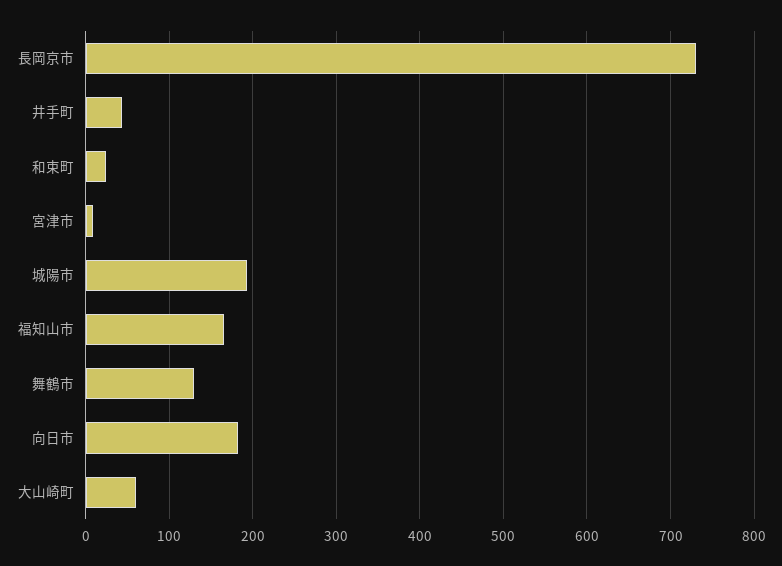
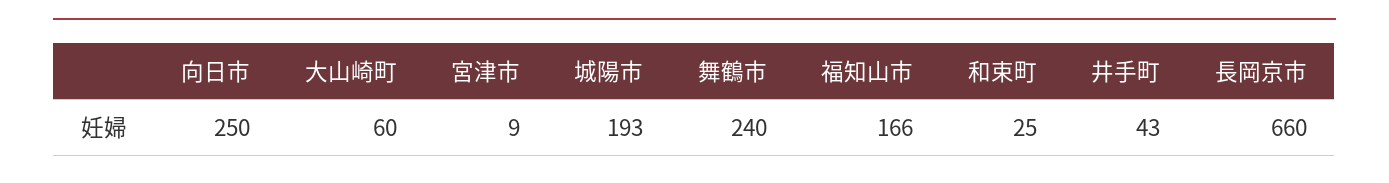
長岡京市: 730 -> 660
舞鶴市: 130 -> 240
向日市: 180 -> 250

